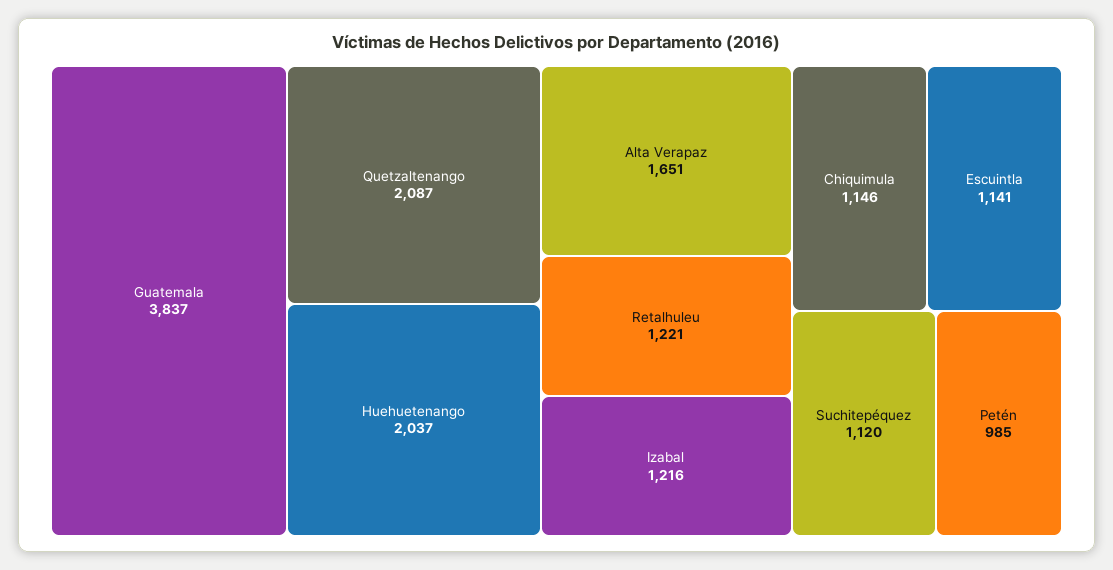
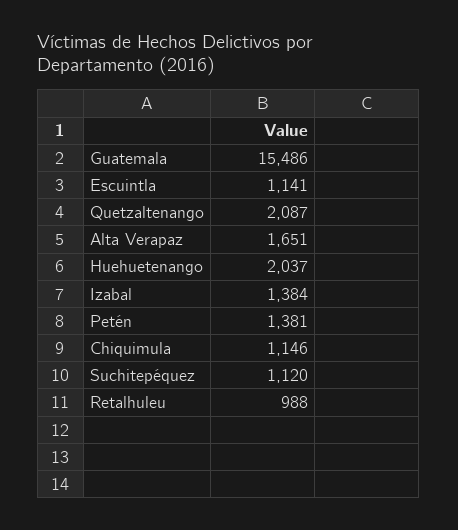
Guatemala: 3837 -> 15486
Retalhuleu: 1221 -> 988
Izabal: 1216 -> 1384
Petén: 985 -> 1381

